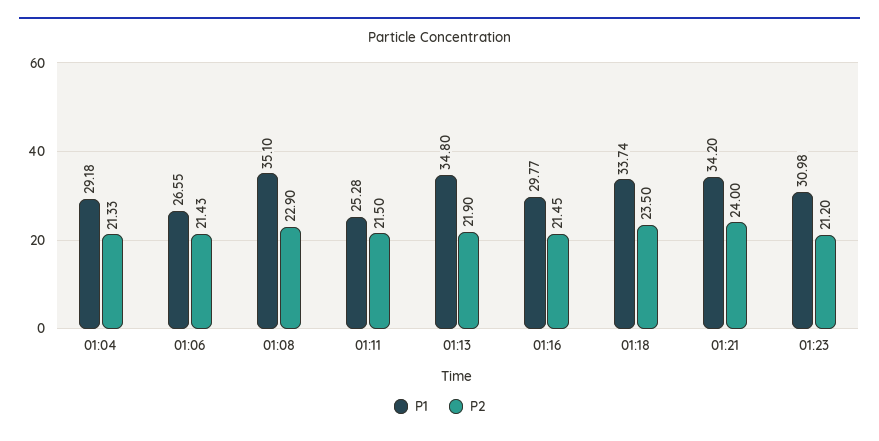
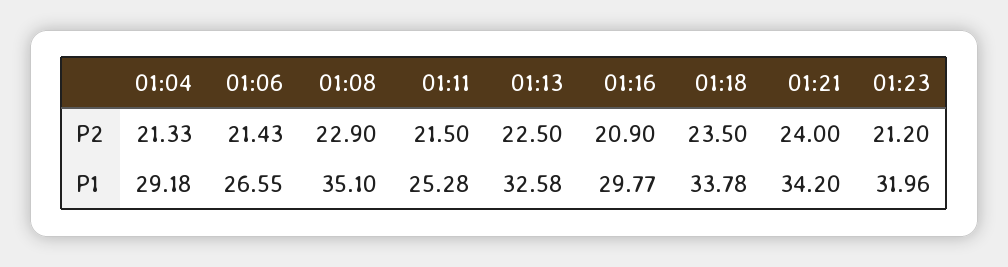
P1, 01:13: 34.8 -> 32.58
P2, 01:13: 21.9 -> 22.5
P2, 01:16: 21.45 -> 20.9
P1, 01:18: 33.74 -> 33.78
P1, 01:23: 30.98 -> 31.96

